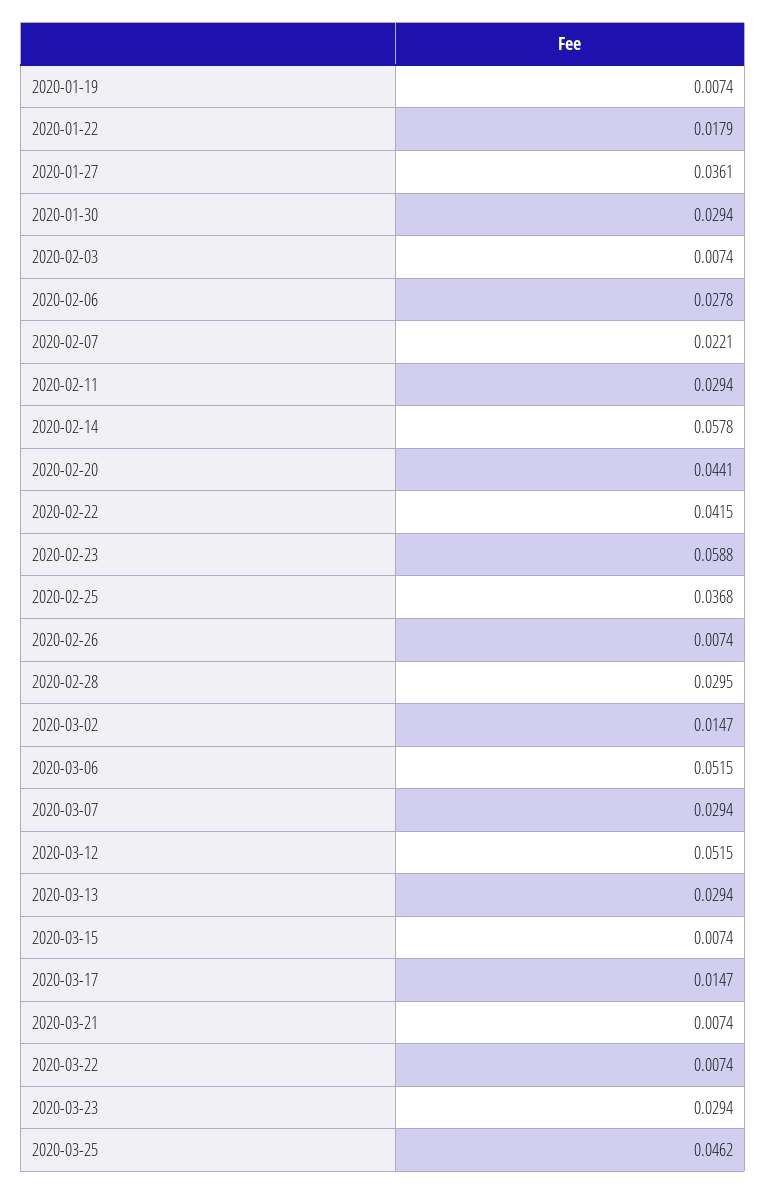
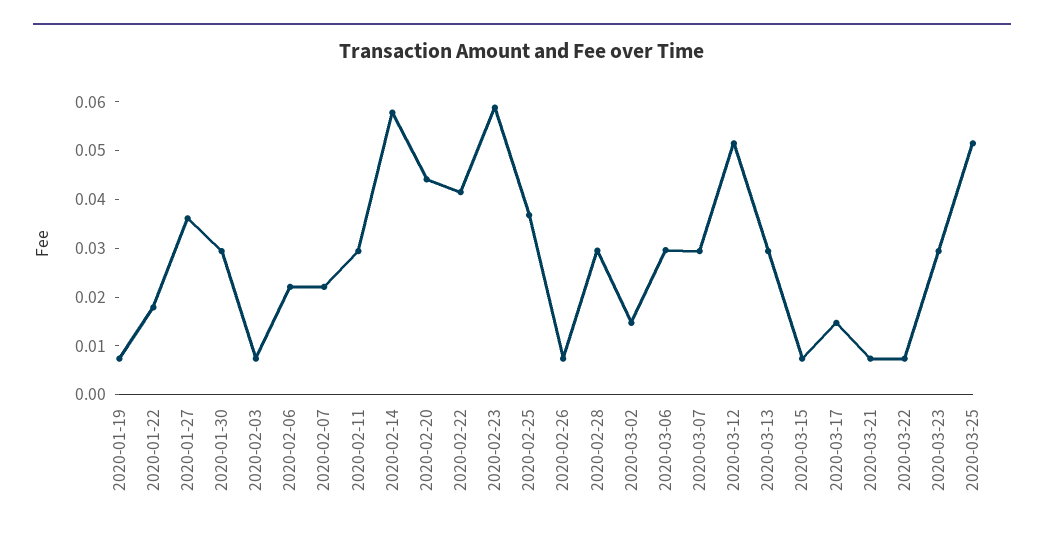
2020-02-06: 0.0278 -> 0.022
2020-03-06: 0.0515 -> 0.03
2020-03-25: 0.0462 -> 0.052

